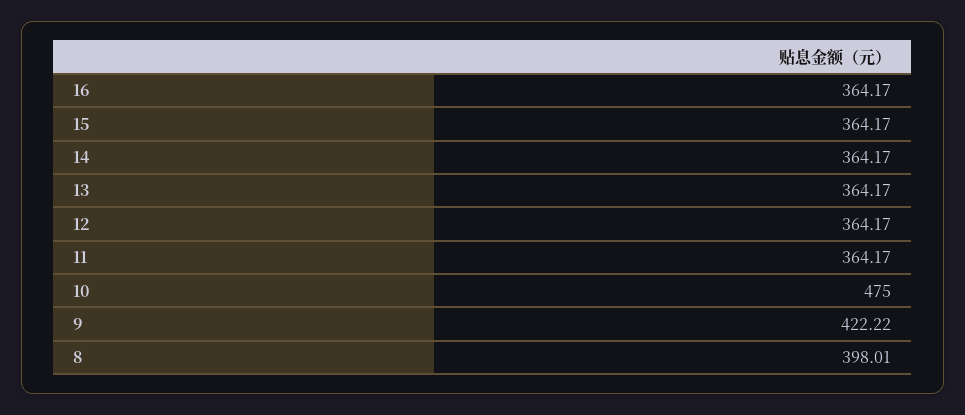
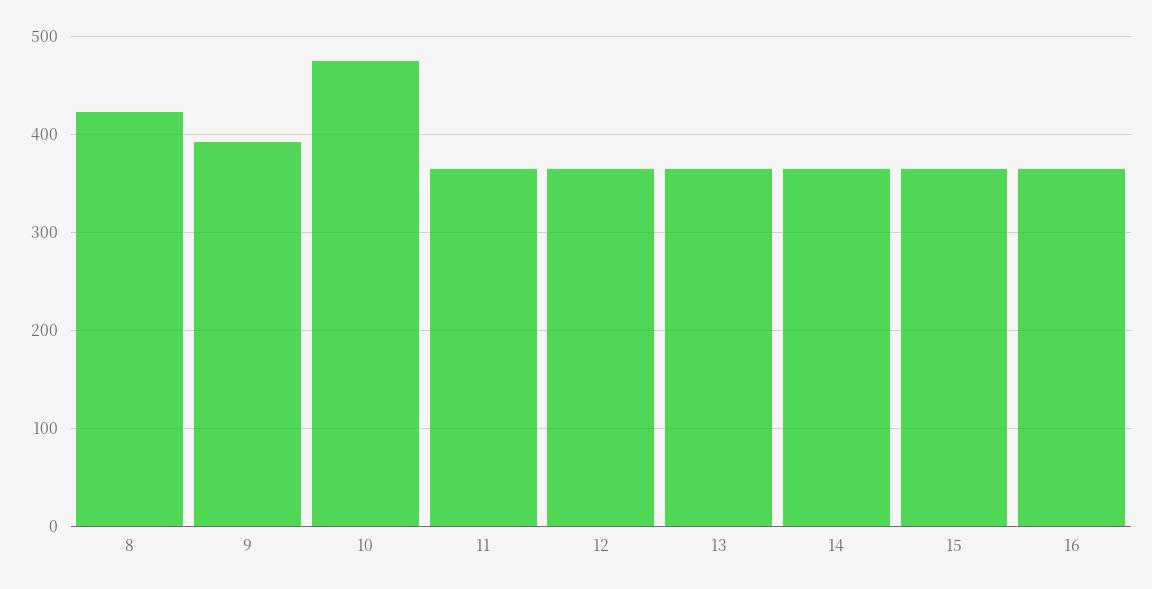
9: 422.22 -> 390
8: 398.01 -> 420

